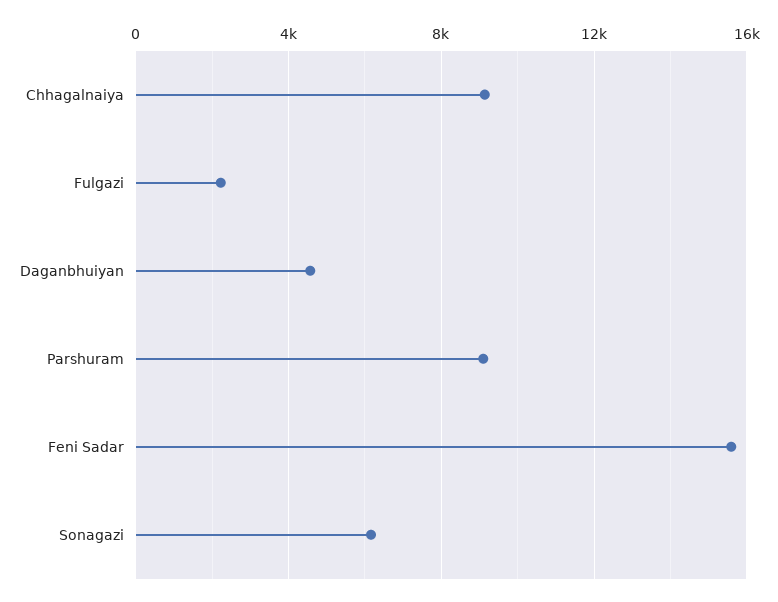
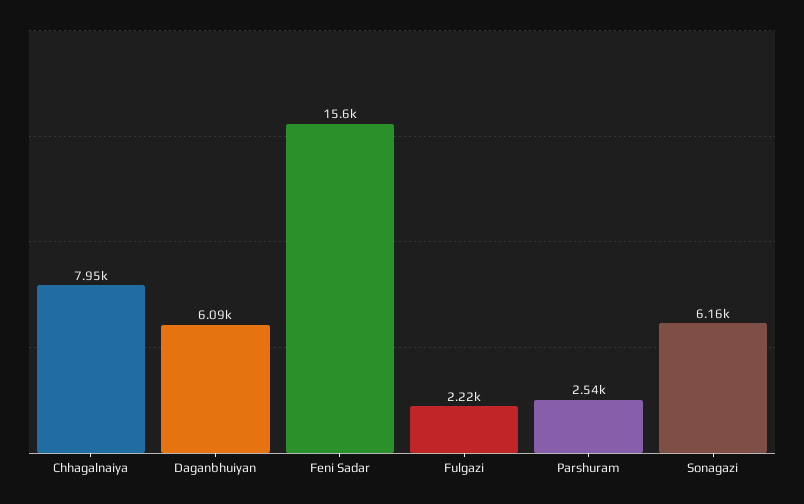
Chhagalnaiya: 9000 -> 7950
Daganbhuiyan: 4500 -> 6090
Parshuram: 9000 -> 2540

